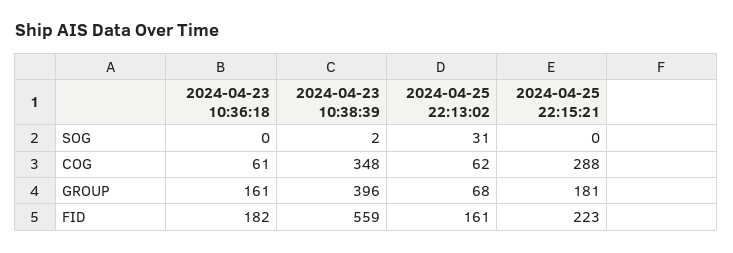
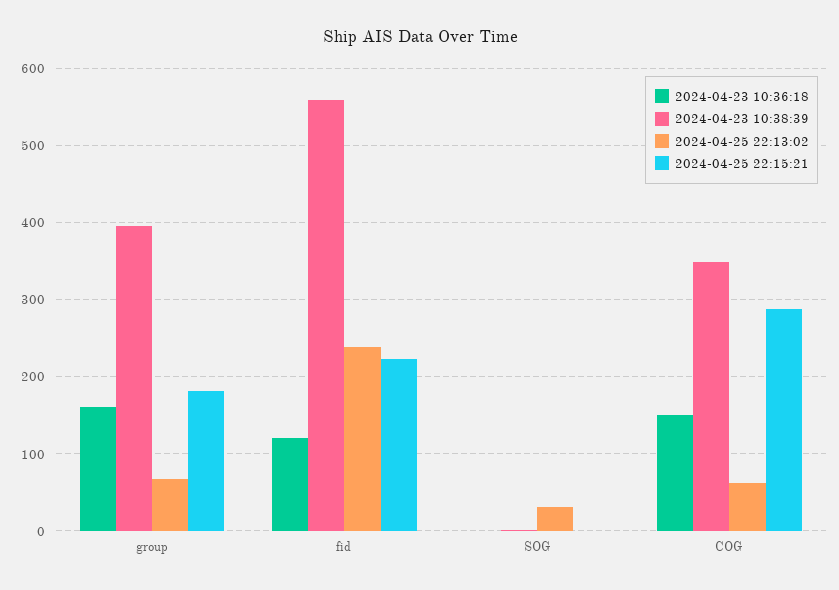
2024-04-23 10:36:18, COG: 61 -> 150
2024-04-23 10:36:18, FID: 182 -> 120
2024-04-25 22:13:02, FID: 161 -> 240

